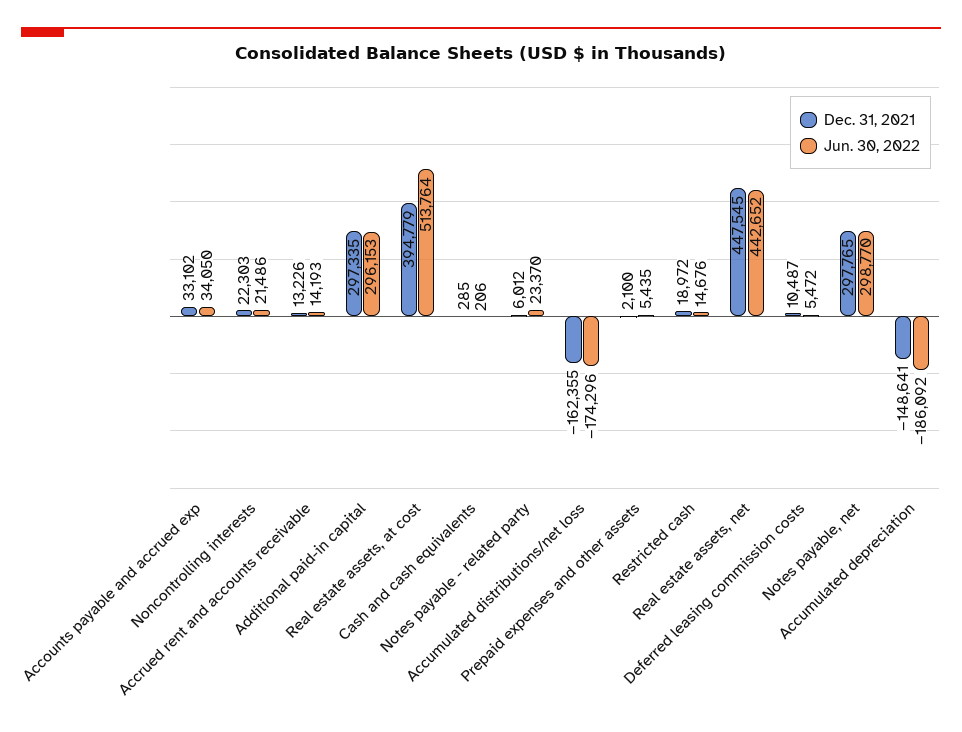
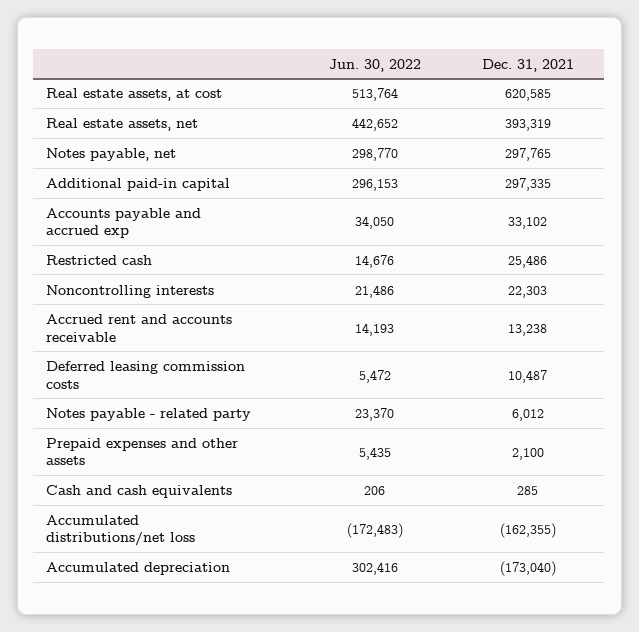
Dec. 31, 2021, Accrued rent and accounts receivable: 13226 -> 13238
Dec. 31, 2021, Real estate assets, at cost: 394779 -> 620585
Jun. 30, 2022, Accumulated distributions/net loss: -174296 -> -172483
Dec. 31, 2021, Restricted cash: 18972 -> 25486
Dec. 31, 2021, Real estate assets, net: 447545 -> 393319
Dec. 31, 2021, Accumulated depreciation: -148641 -> -173040
Jun. 30, 2022, Accumulated depreciation: -186092 -> 302416

